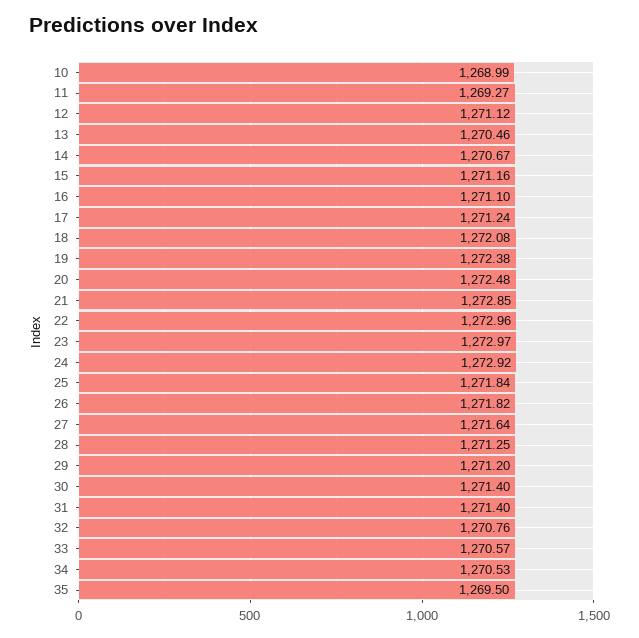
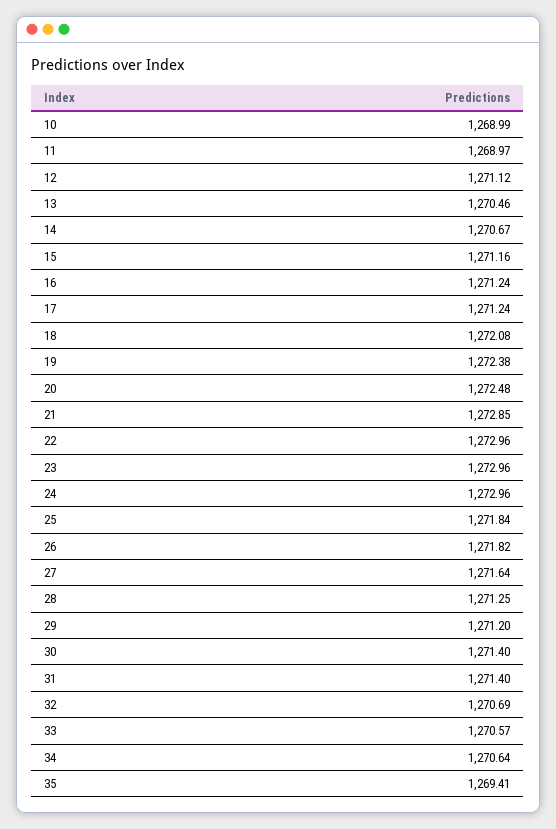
11: 1269.27 -> 1268.97
16: 1271.1 -> 1271.24
23: 1272.97 -> 1272.96
24: 1272.92 -> 1272.96
32: 1270.76 -> 1270.69
34: 1270.53 -> 1270.64
35: 1269.5 -> 1269.41

